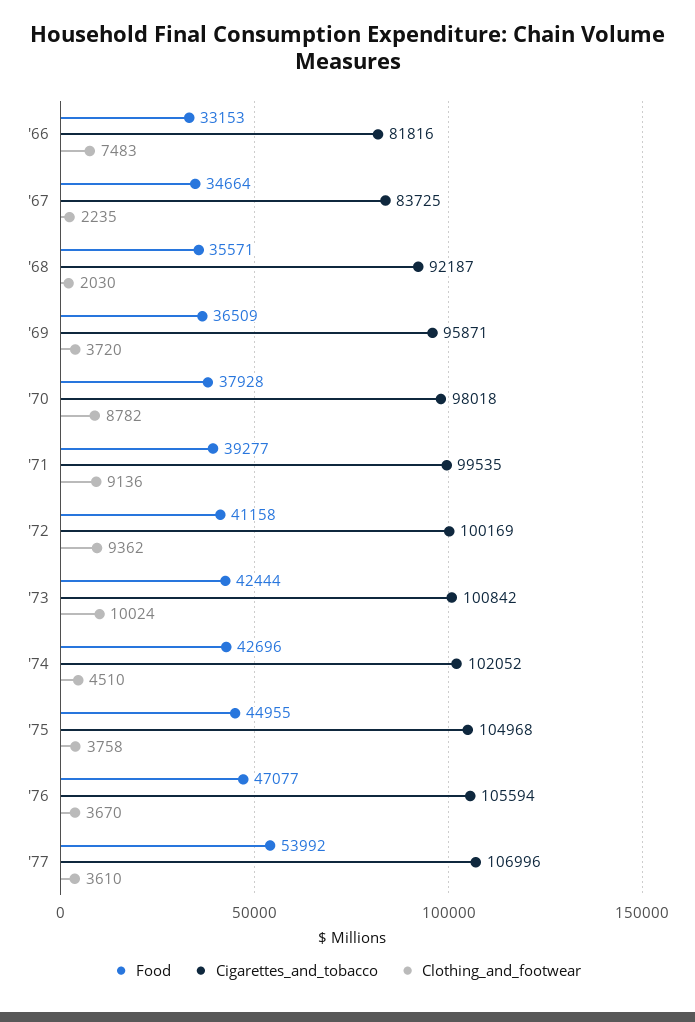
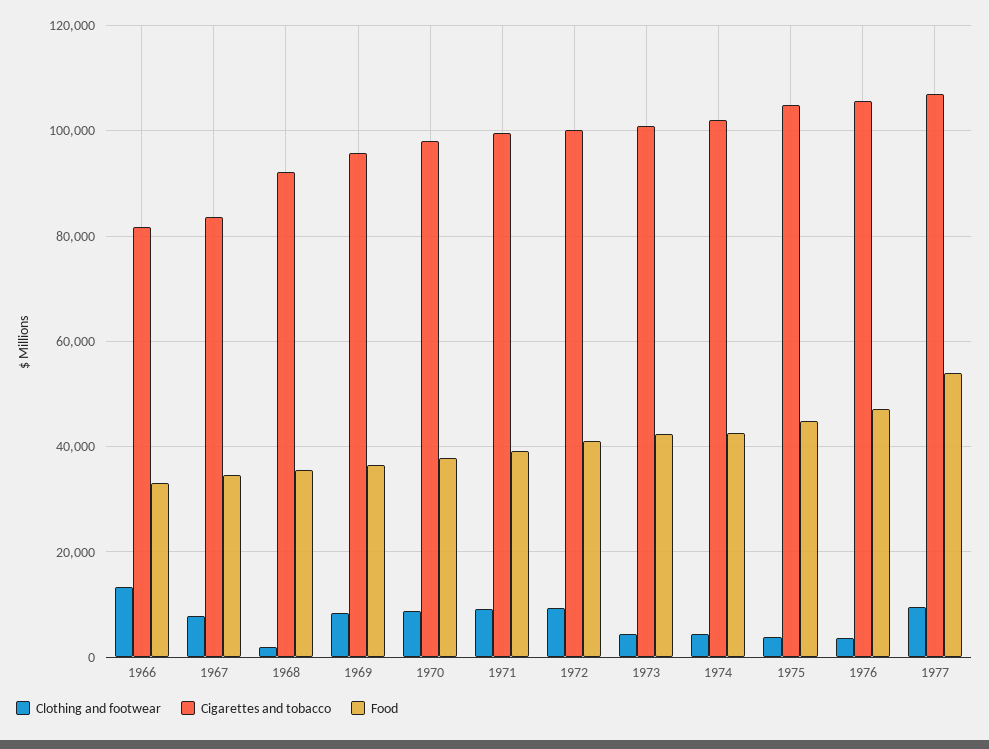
Clothing_and_footwear, '66: 7483 -> 14000
Clothing_and_footwear, '67: 2235 -> 8000
Clothing_and_footwear, '69: 3720 -> 8000
Clothing_and_footwear, '73: 10024 -> 4000
Clothing_and_footwear, '77: 3610 -> 10000

